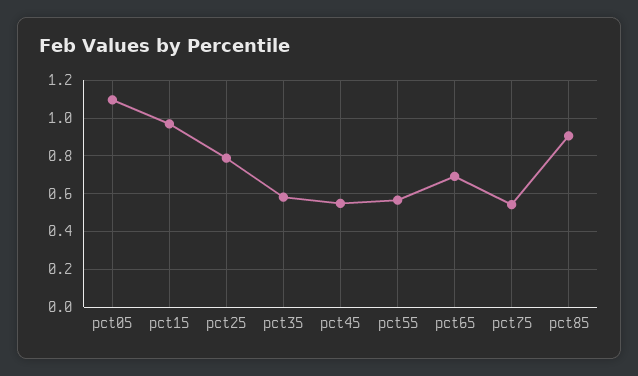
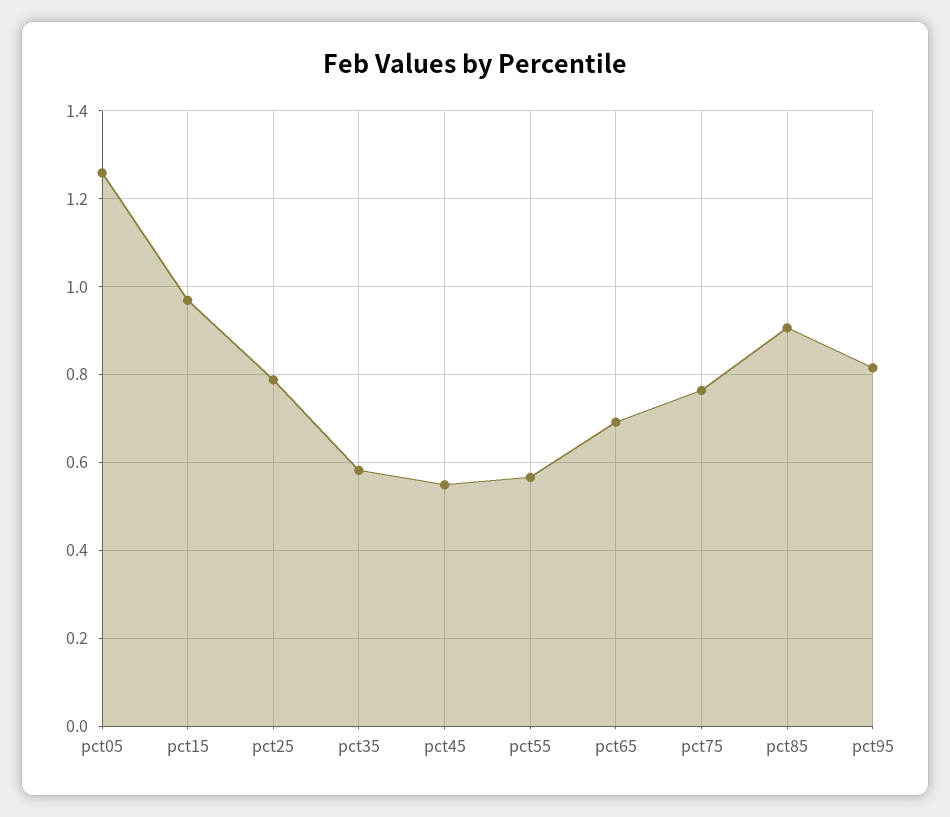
pct05: 1.1 -> 1.26
pct75: 0.55 -> 0.76
pct95: none -> 0.82

